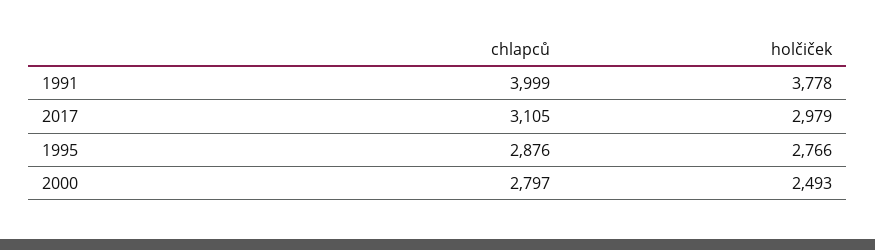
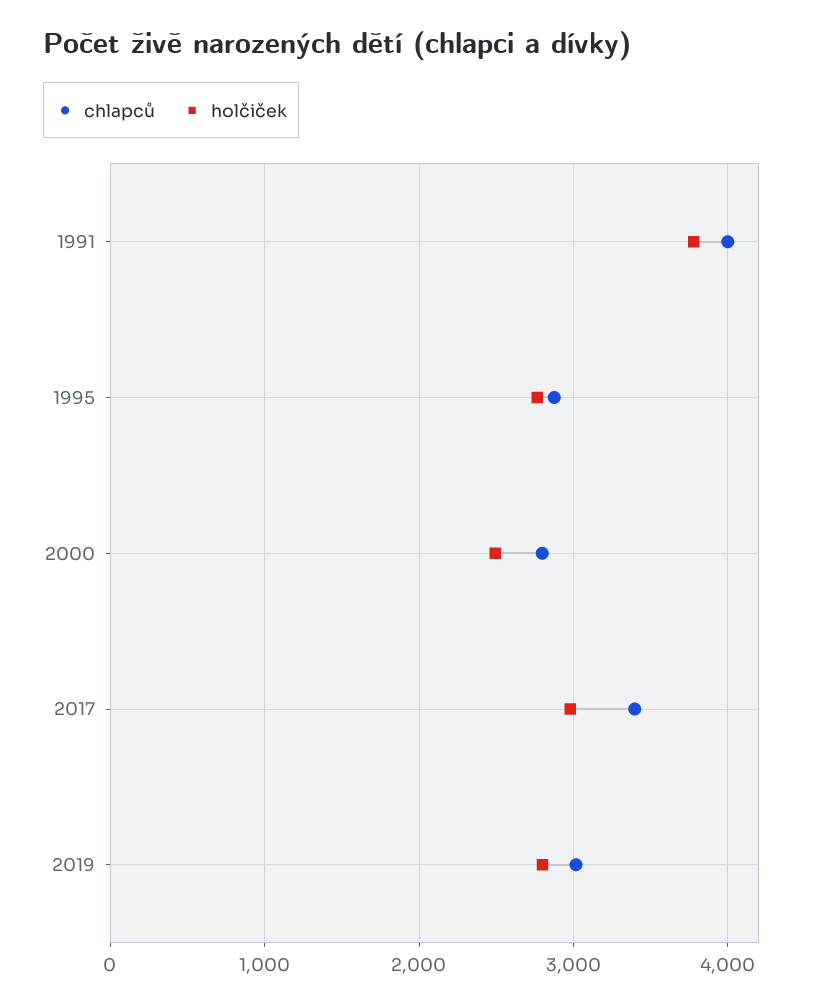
chlapců, 2017: 3105 -> 3400
chlapců, 2019: none -> 3000
holčiček, 2019: none -> 2800

